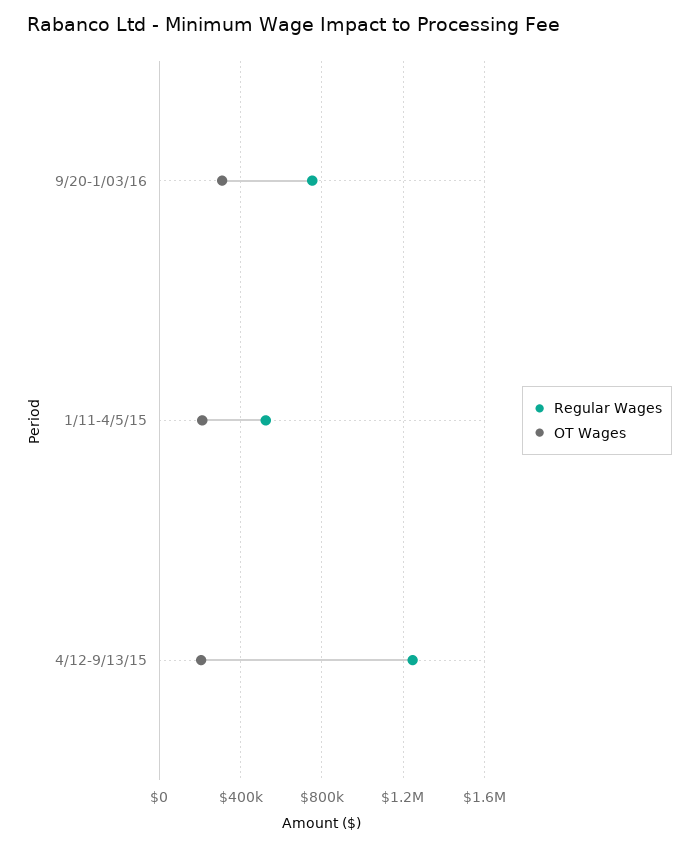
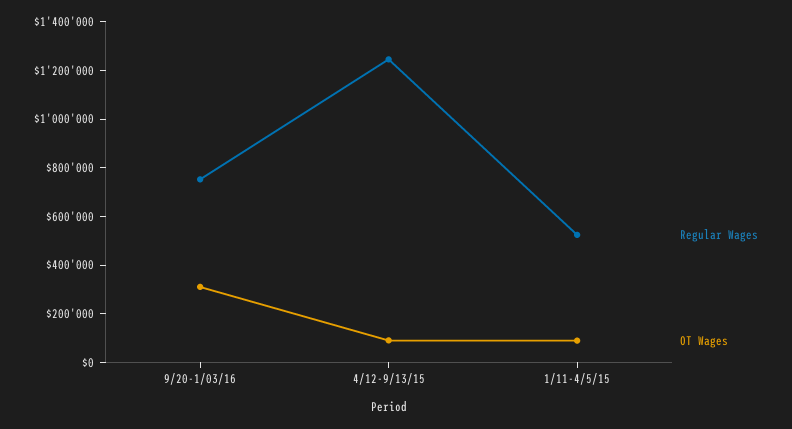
OT Wages, 1/11-4/5/15: 200000 -> 100000
OT Wages, 4/12-9/13/15: 200000 -> 100000

